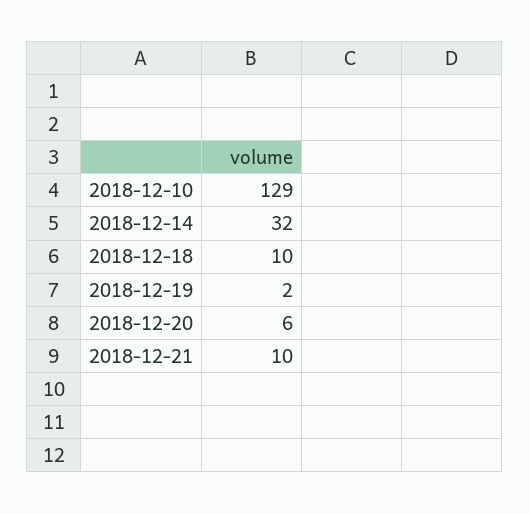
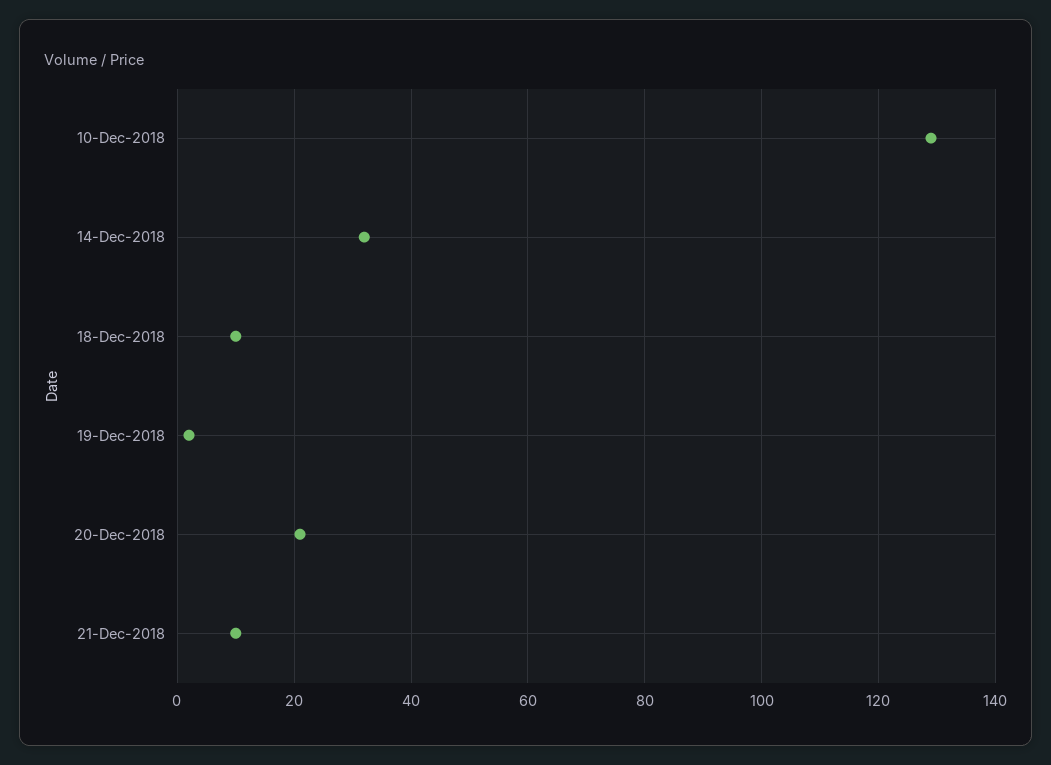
2018-12-20: 6 -> 20

